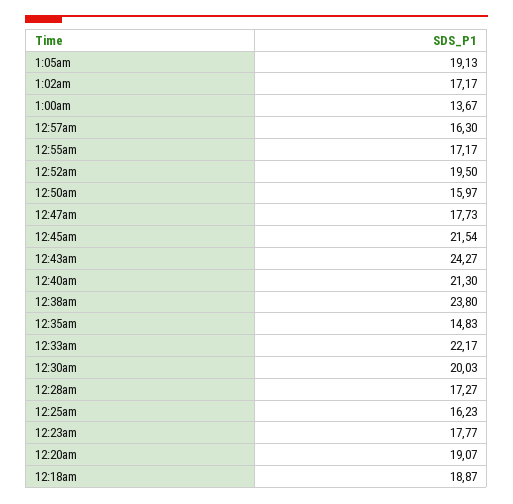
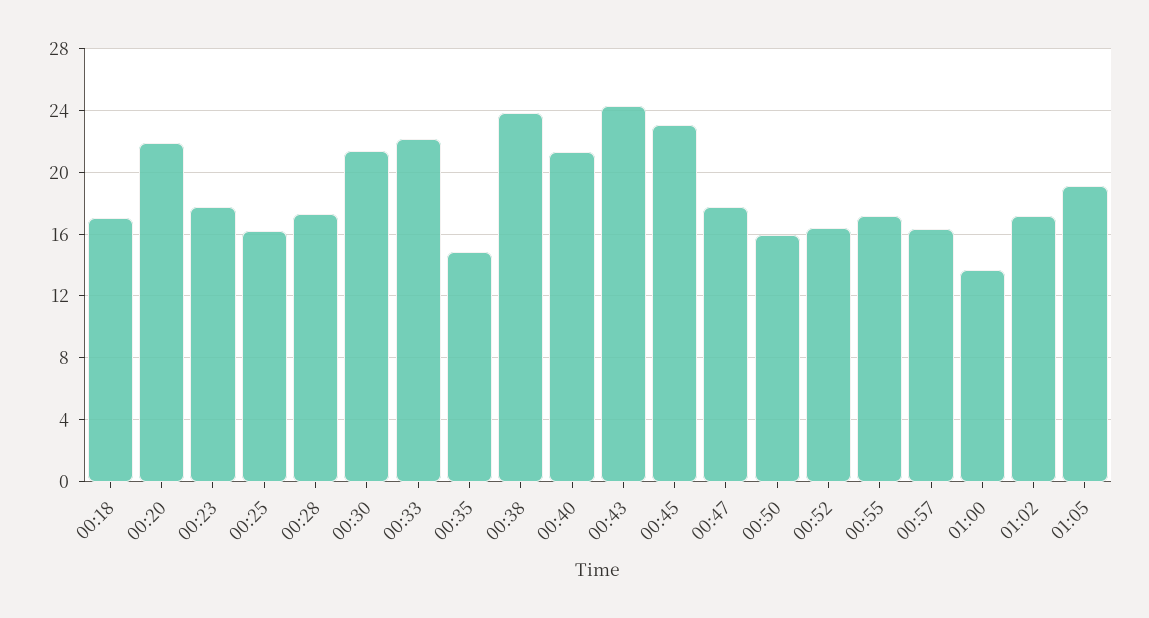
12:52am: 19.5 -> 16.5
12:45am: 21.54 -> 23
12:30am: 20.03 -> 21.5
12:20am: 19.07 -> 22
12:18am: 18.87 -> 17

